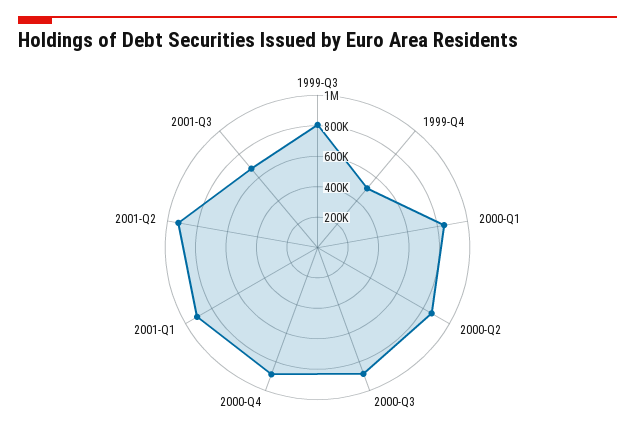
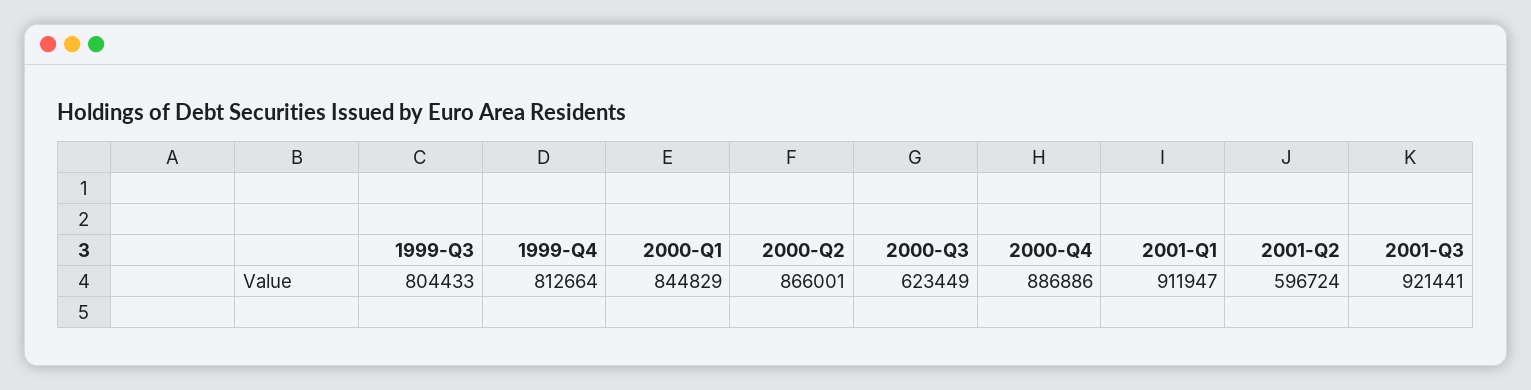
1999-Q4: 500000 -> 812664
2000-Q3: 900000 -> 623449
2001-Q2: 900000 -> 596724
2001-Q3: 700000 -> 921441

